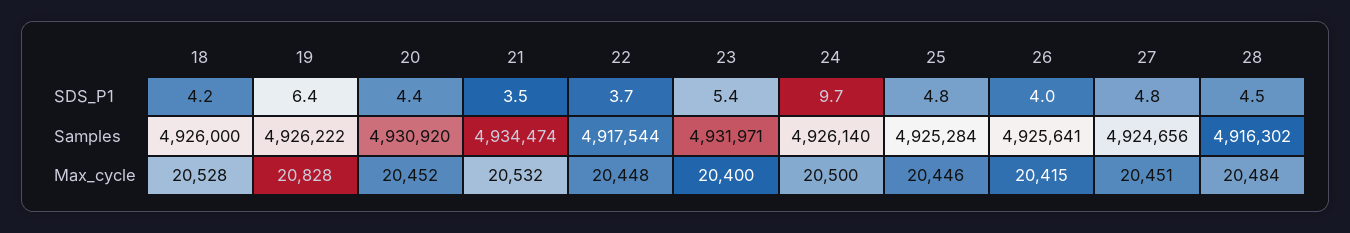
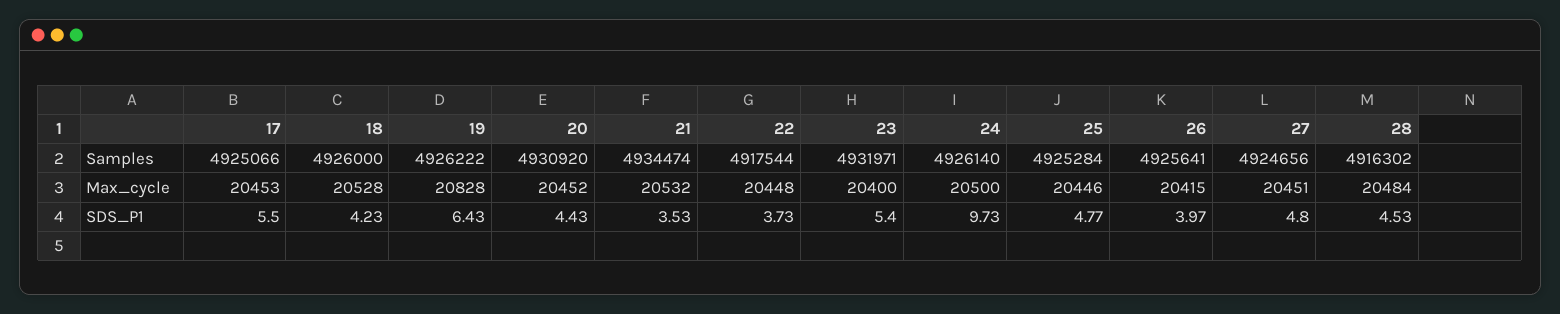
17, Samples: none -> 4925066
17, Max_cycle: none -> 20453
17, SDS_P1: none -> 5.5

